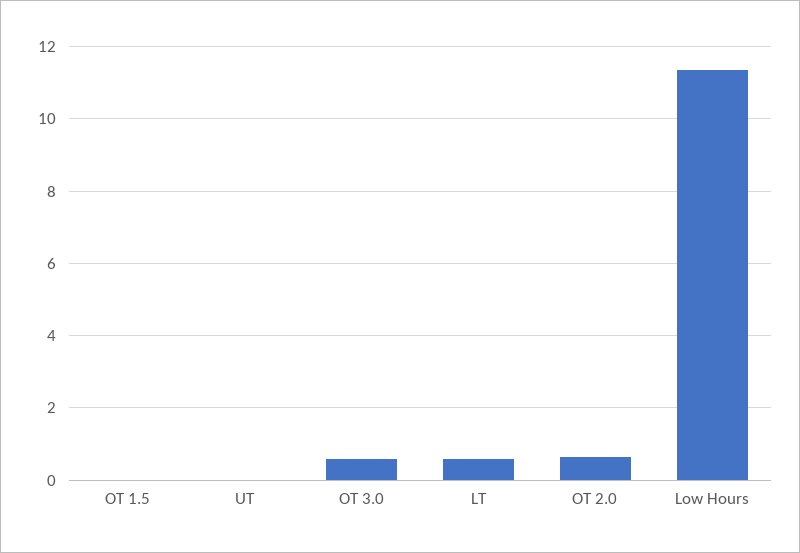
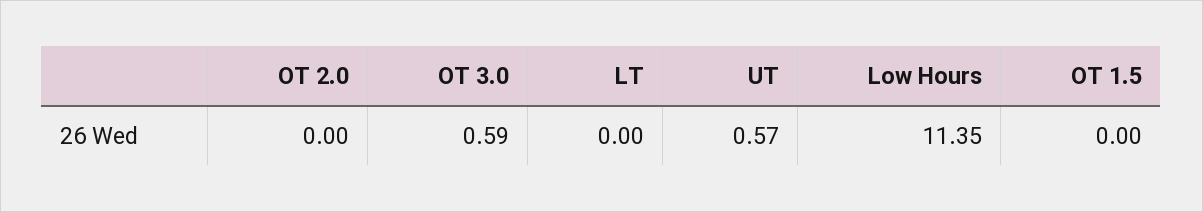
UT: 0 -> 0.57
LT: 0.6 -> 0
OT 2.0: 0.6 -> 0

